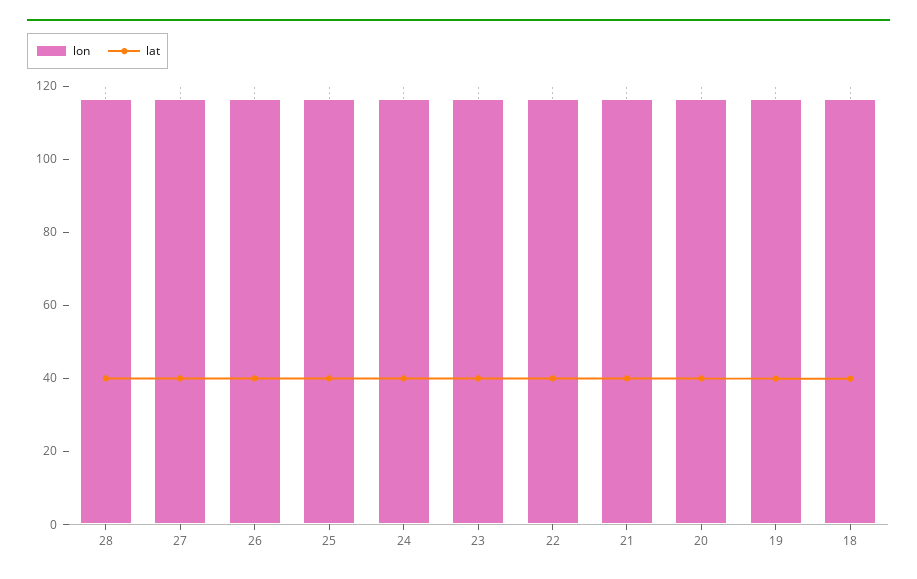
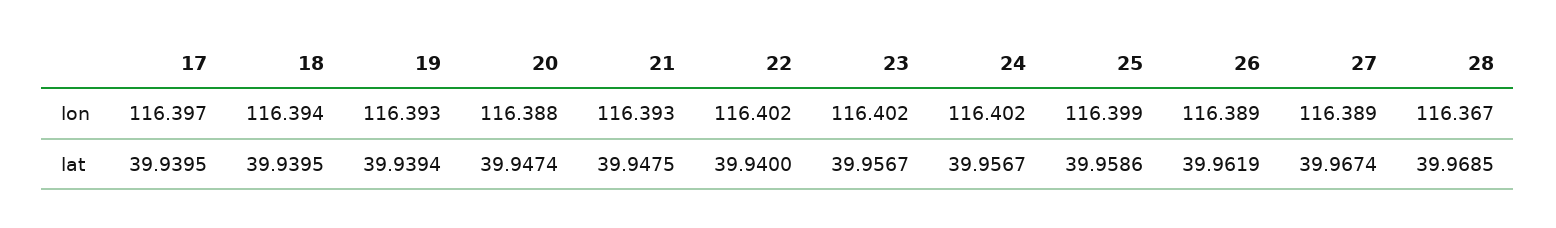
lon, 17: none -> 116.397
lat, 17: none -> 39.9395

